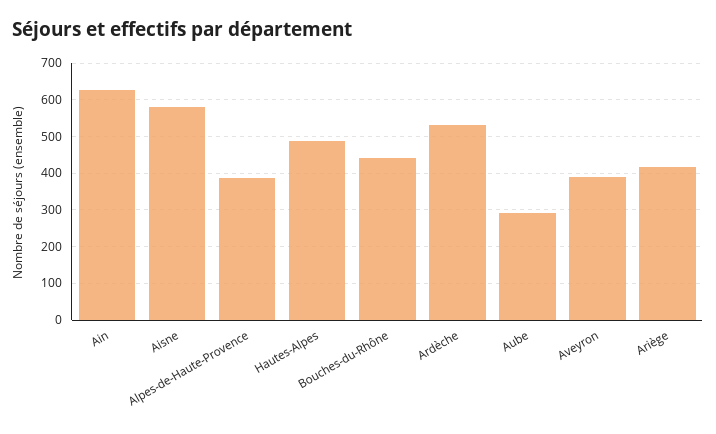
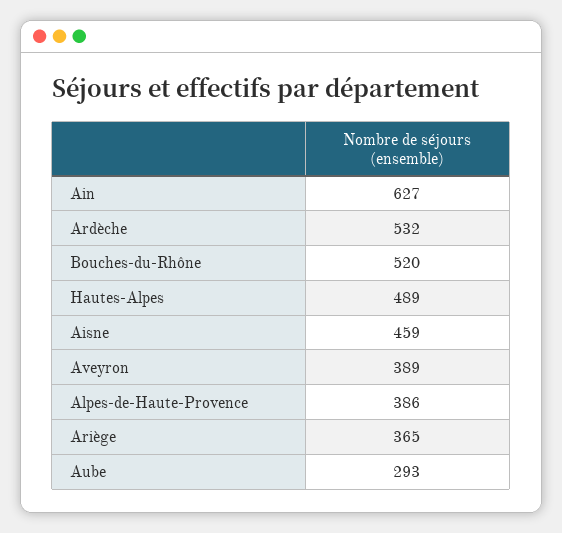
Aisne: 580 -> 459
Bouches-du-Rhône: 440 -> 520
Ariège: 420 -> 365

